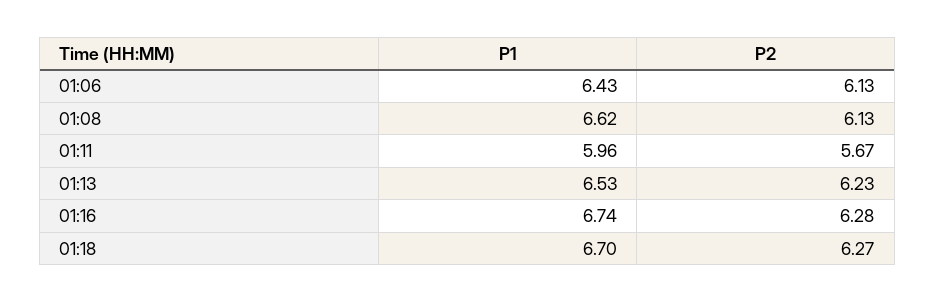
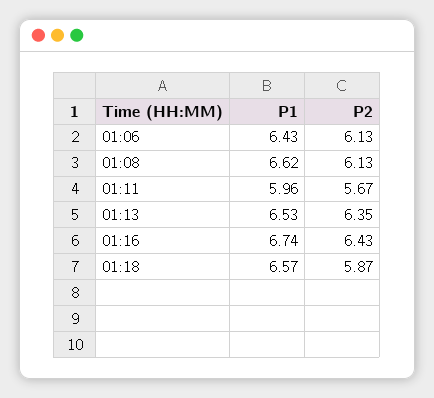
P2, 01:13: 6.23 -> 6.35
P2, 01:16: 6.28 -> 6.43
P1, 01:18: 6.7 -> 6.57
P2, 01:18: 6.27 -> 5.87

